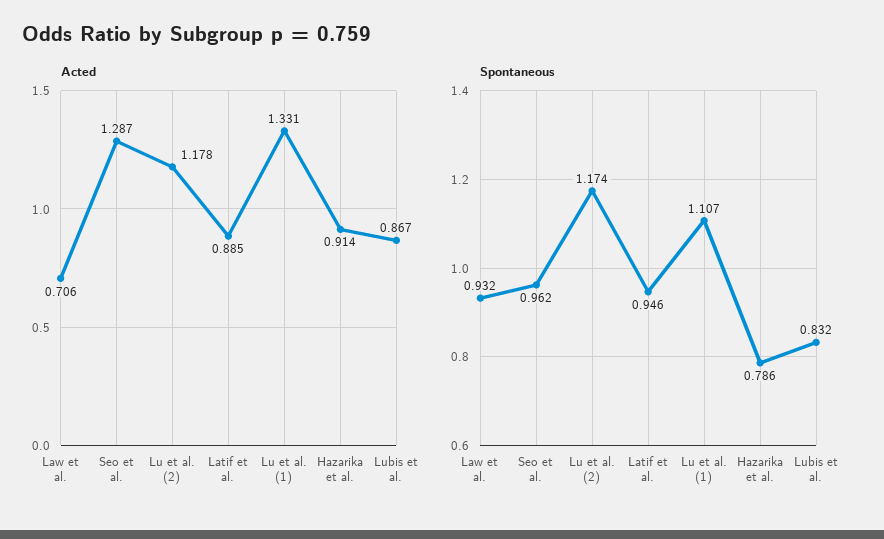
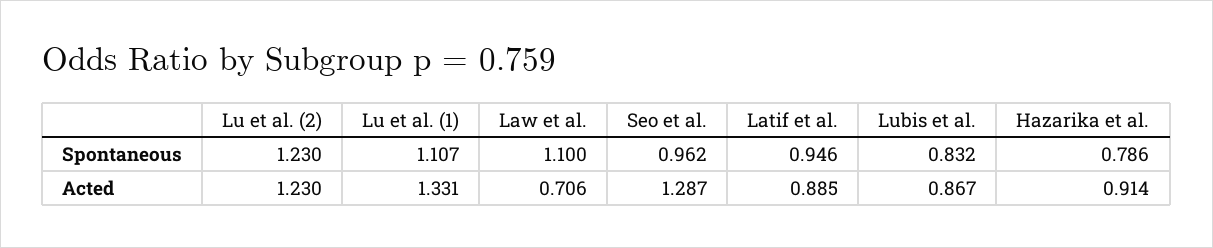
Acted, Lu et al. (2): 1.178 -> 1.23
Spontaneous, Law et al.: 0.932 -> 1.1
Spontaneous, Lu et al. (2): 1.174 -> 1.23

